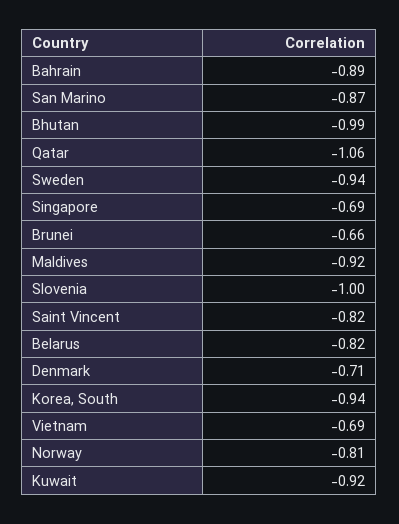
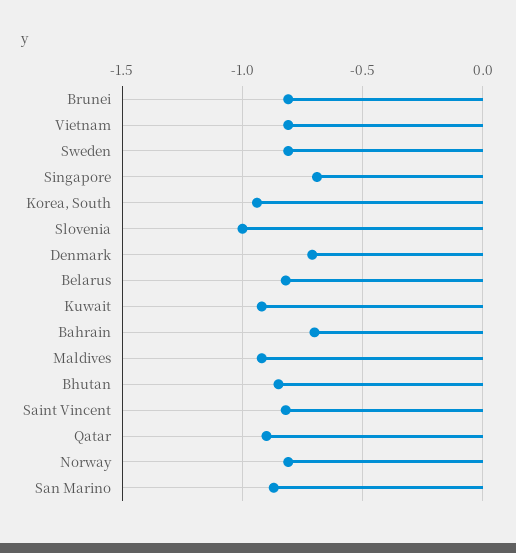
Bahrain: -0.89 -> -0.7
Bhutan: -0.99 -> -0.85
Qatar: -1.06 -> -0.9
Sweden: -0.94 -> -0.8
Brunei: -0.66 -> -0.8
Vietnam: -0.69 -> -0.8

